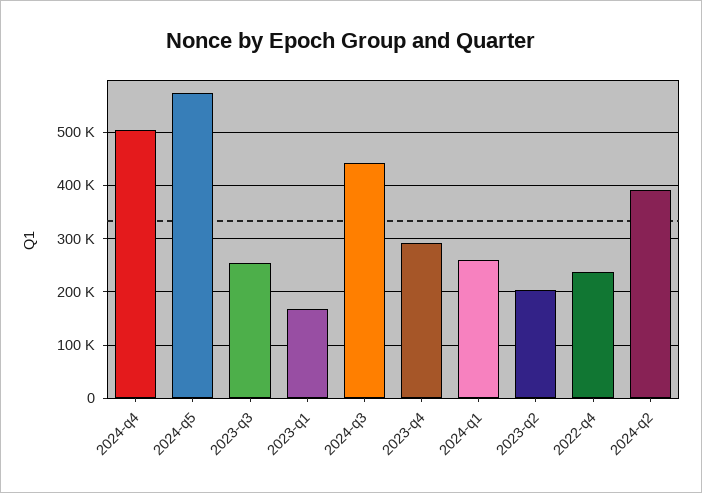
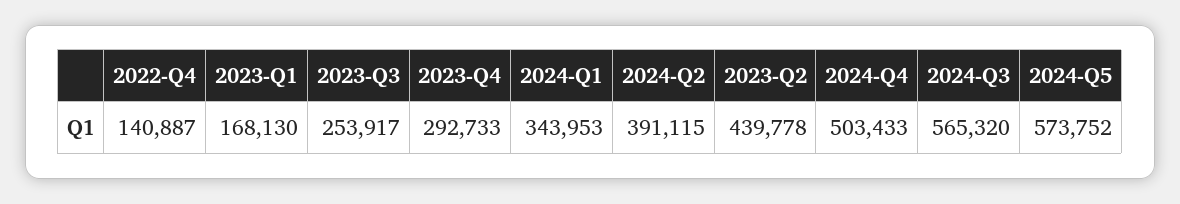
2024-q3: 440000 -> 565320
2024-q1: 260000 -> 343953
2023-q2: 200000 -> 439778
2022-q4: 240000 -> 140887

